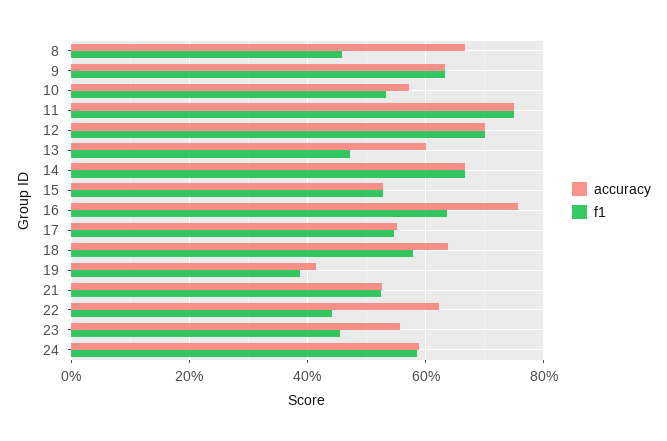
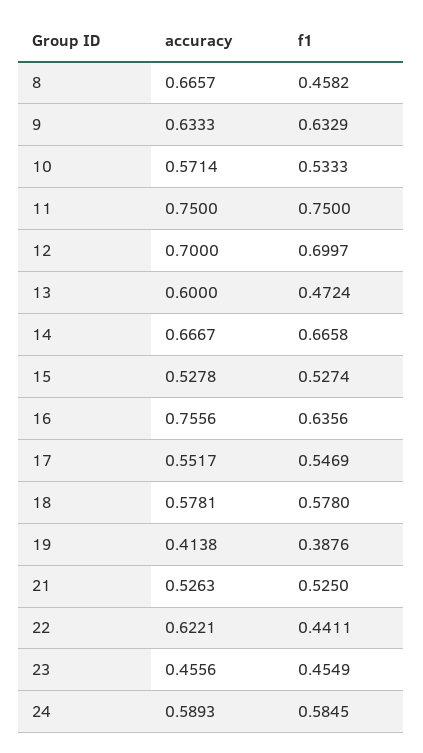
accuracy, 18: 0.64 -> 0.5781
accuracy, 23: 0.56 -> 0.4556

